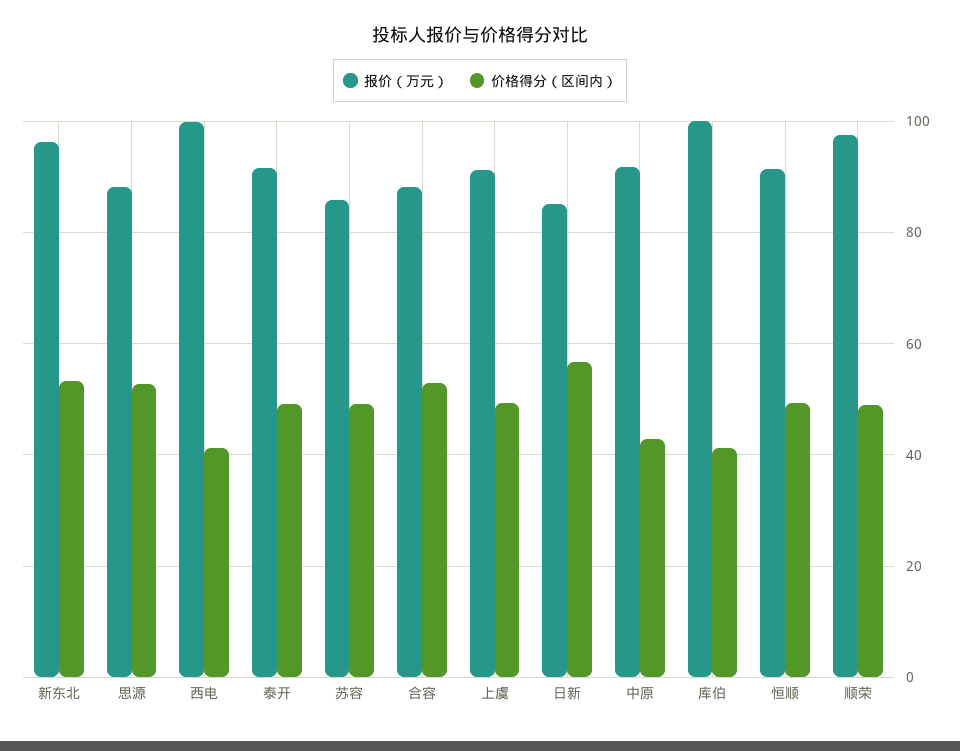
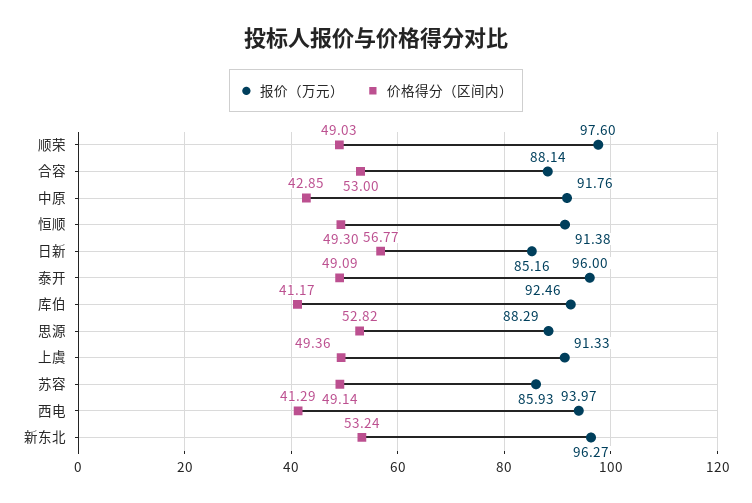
报价（万元）, 西电: 100 -> 93.97
报价（万元）, 泰开: 92 -> 96
报价（万元）, 库伯: 100 -> 92.46

